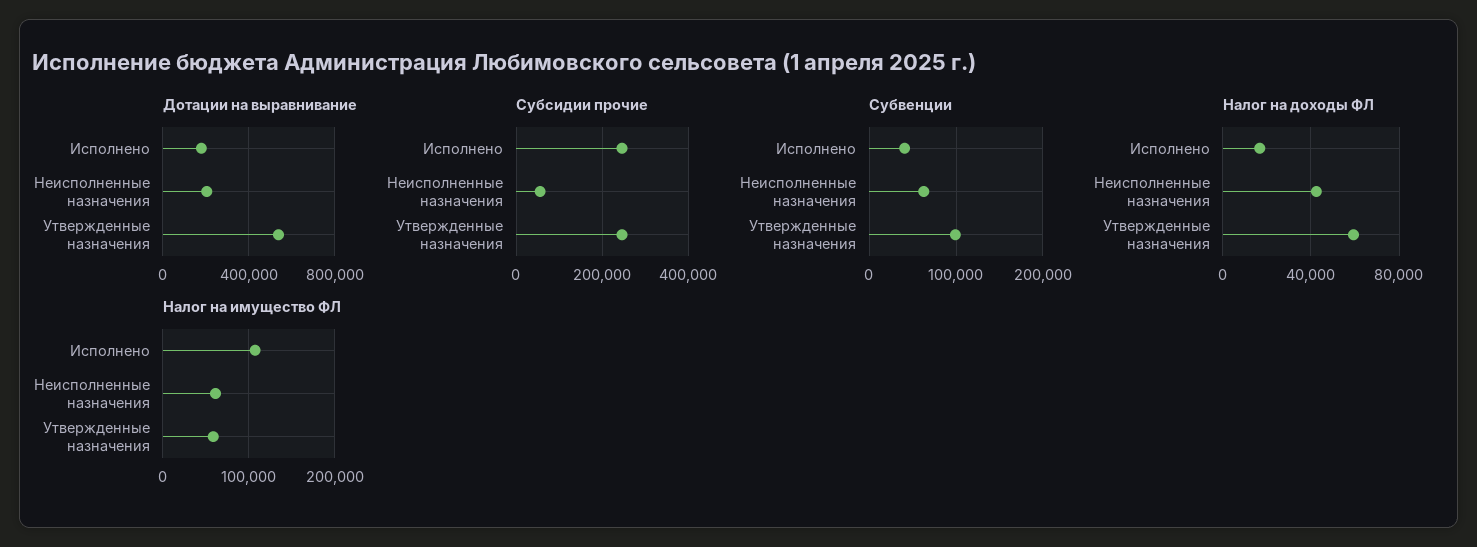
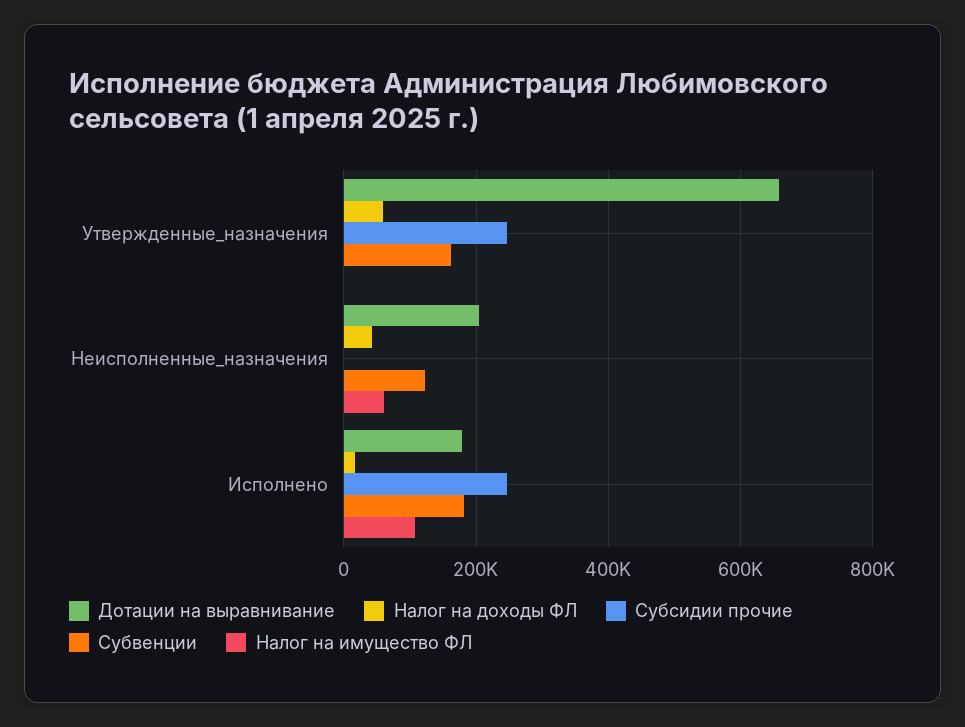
Дотации на выравнивание, Утвержденные назначения: 550000 -> 660000
Субсидии прочие, Неисполненные назначения: 60000 -> 0
Субвенции, Исполнено: 40000 -> 180000
Субвенции, Неисполненные назначения: 60000 -> 120000
Субвенции, Утвержденные назначения: 100000 -> 160000
Налог на имущество ФЛ, Утвержденные назначения: 60000 -> 0

